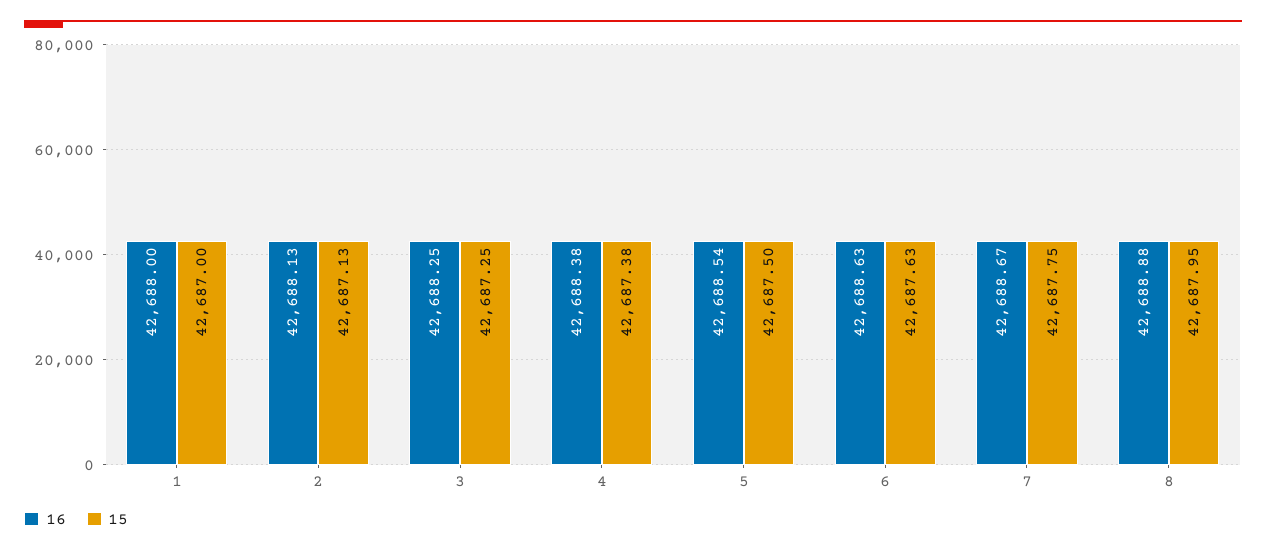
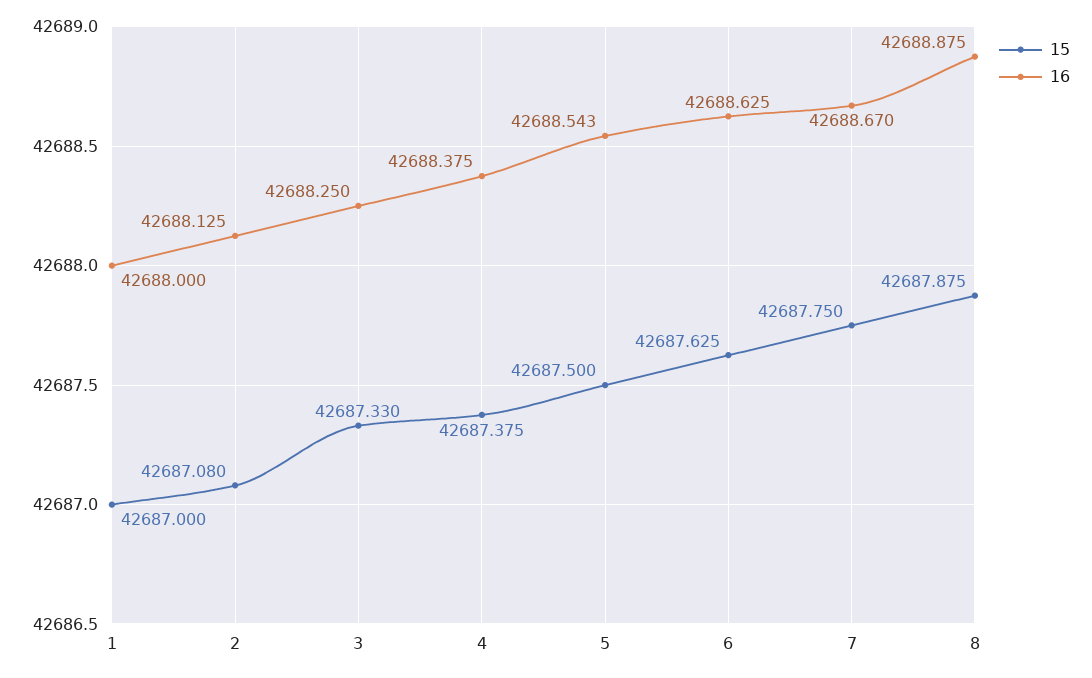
15, 2: 42687.13 -> 42687.08
15, 3: 42687.25 -> 42687.33
15, 8: 42687.95 -> 42687.875

